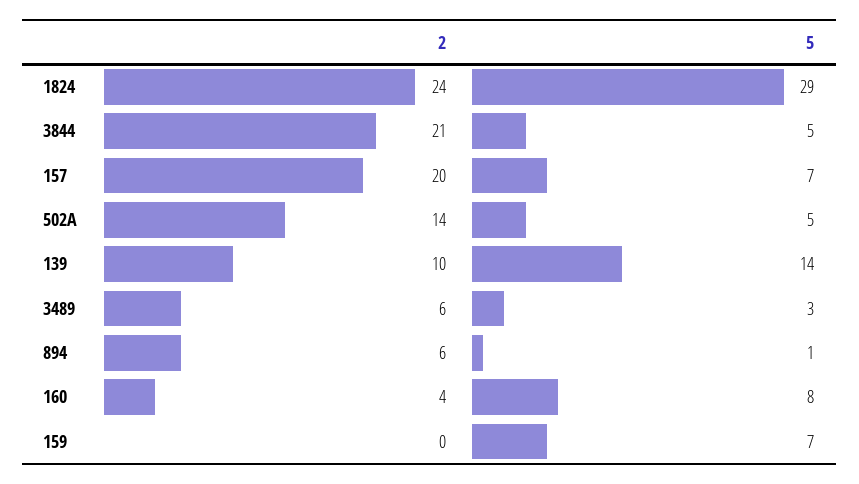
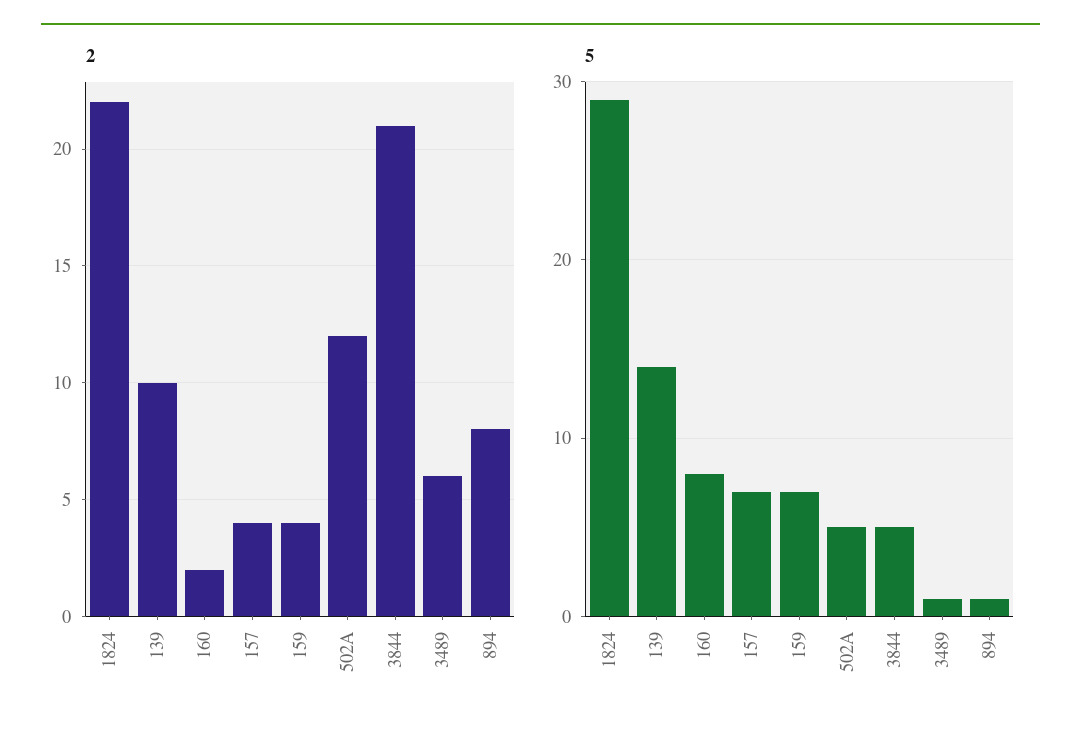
2, 1824: 24 -> 22
2, 157: 20 -> 4
2, 502A: 14 -> 12
5, 3489: 3 -> 1
2, 894: 6 -> 8
2, 160: 4 -> 2
2, 159: 0 -> 4

